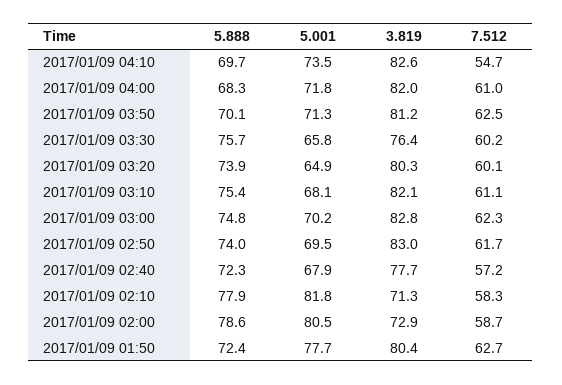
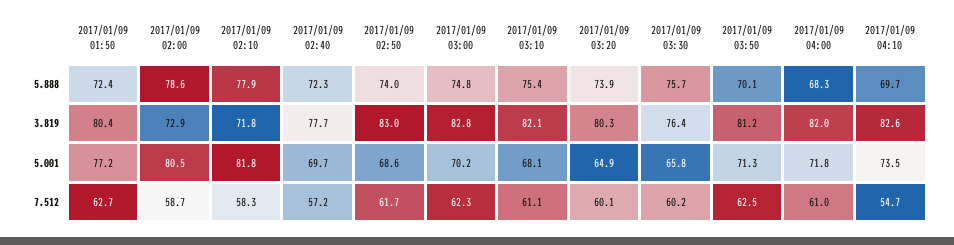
5.001, 2017/01/09 02:50: 69.5 -> 68.6
5.001, 2017/01/09 02:40: 67.9 -> 69.7
3.819, 2017/01/09 02:10: 71.3 -> 71.8
5.001, 2017/01/09 01:50: 77.7 -> 77.2

